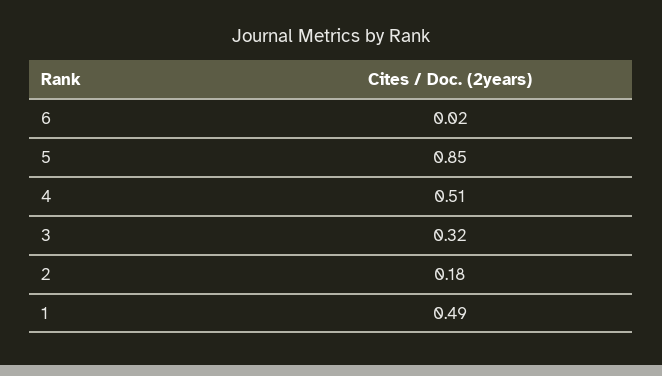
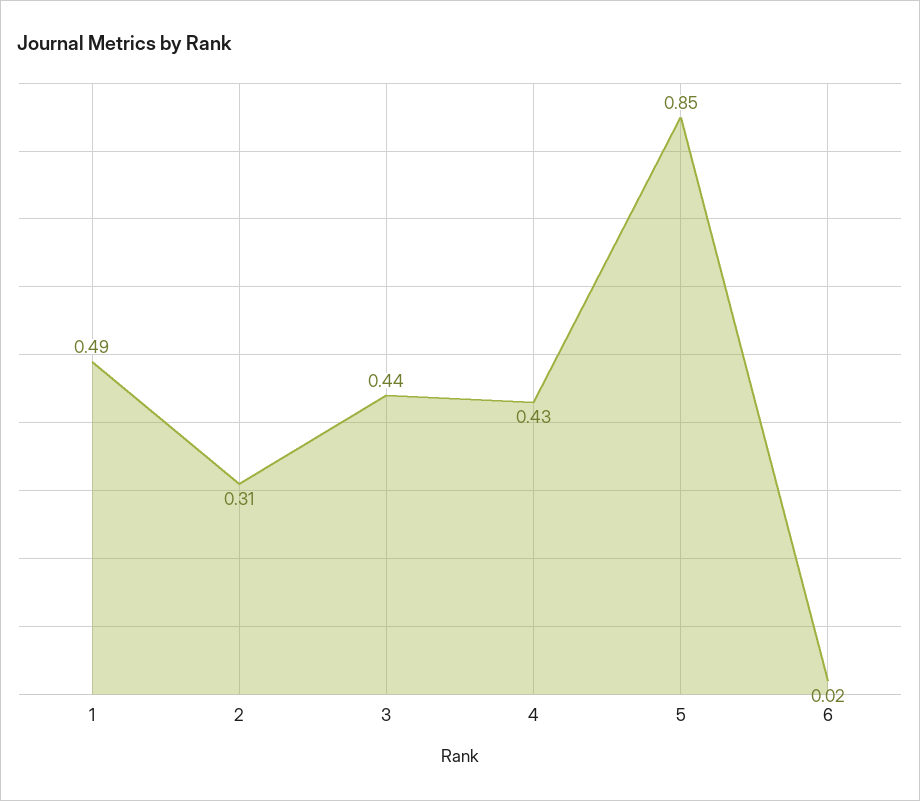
4: 0.51 -> 0.43
3: 0.32 -> 0.44
2: 0.18 -> 0.31

